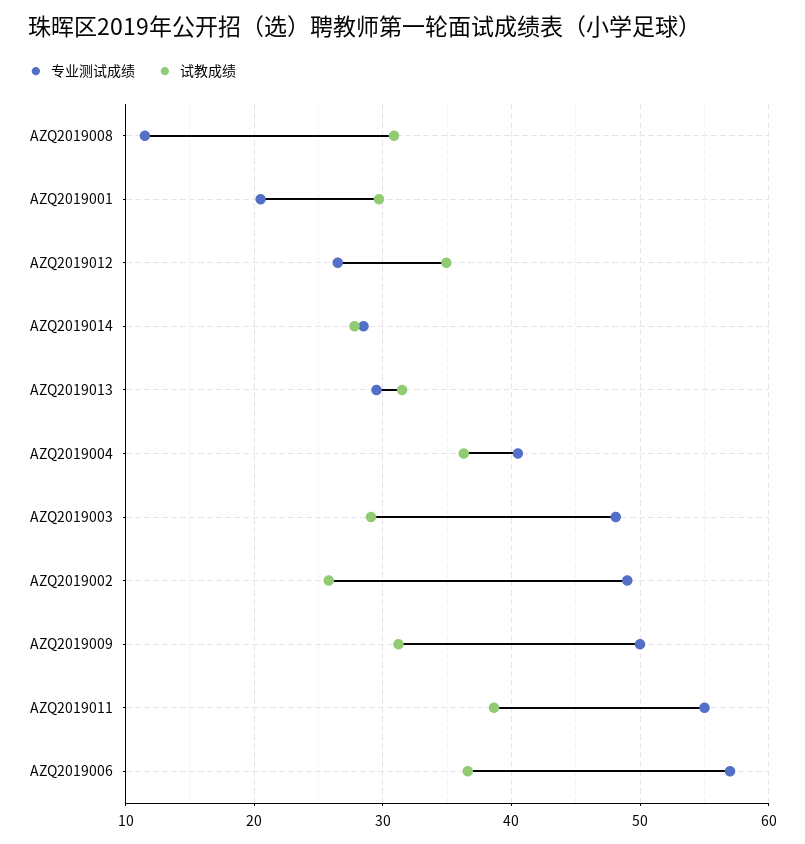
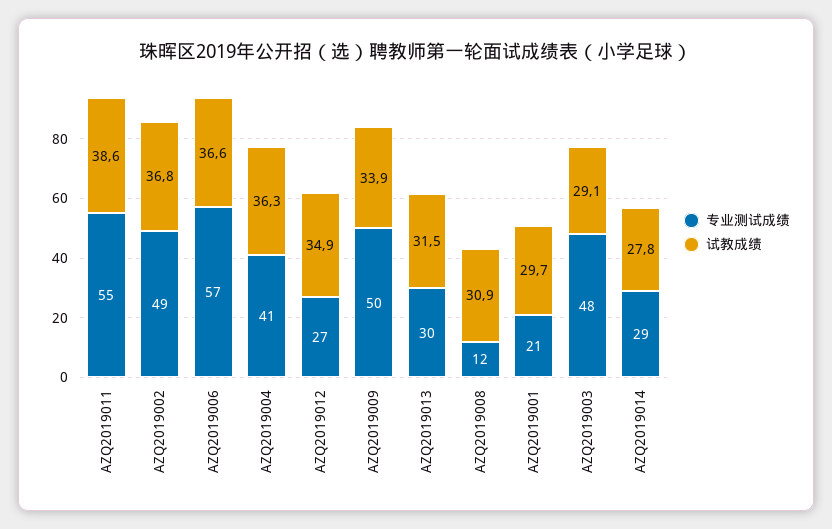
试教成绩, AZQ2019002: 26 -> 36.8
试教成绩, AZQ2019009: 31 -> 33.9

